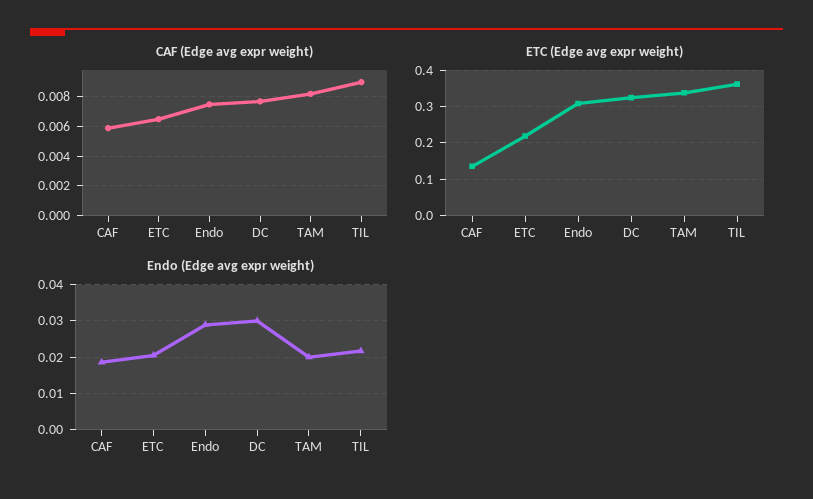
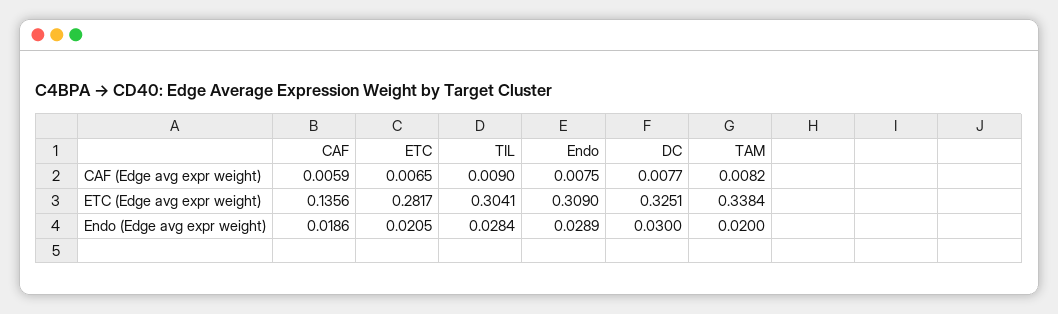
ETC (Edge avg expr weight), ETC: 0.22 -> 0.2817
ETC (Edge avg expr weight), TIL: 0.36 -> 0.3041
Endo (Edge avg expr weight), TIL: 0.022 -> 0.0284

